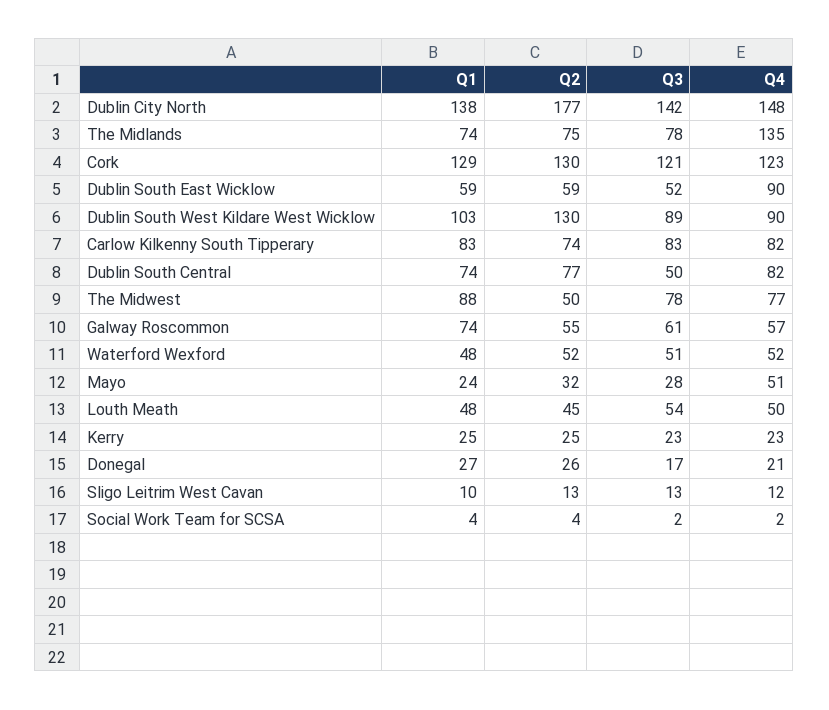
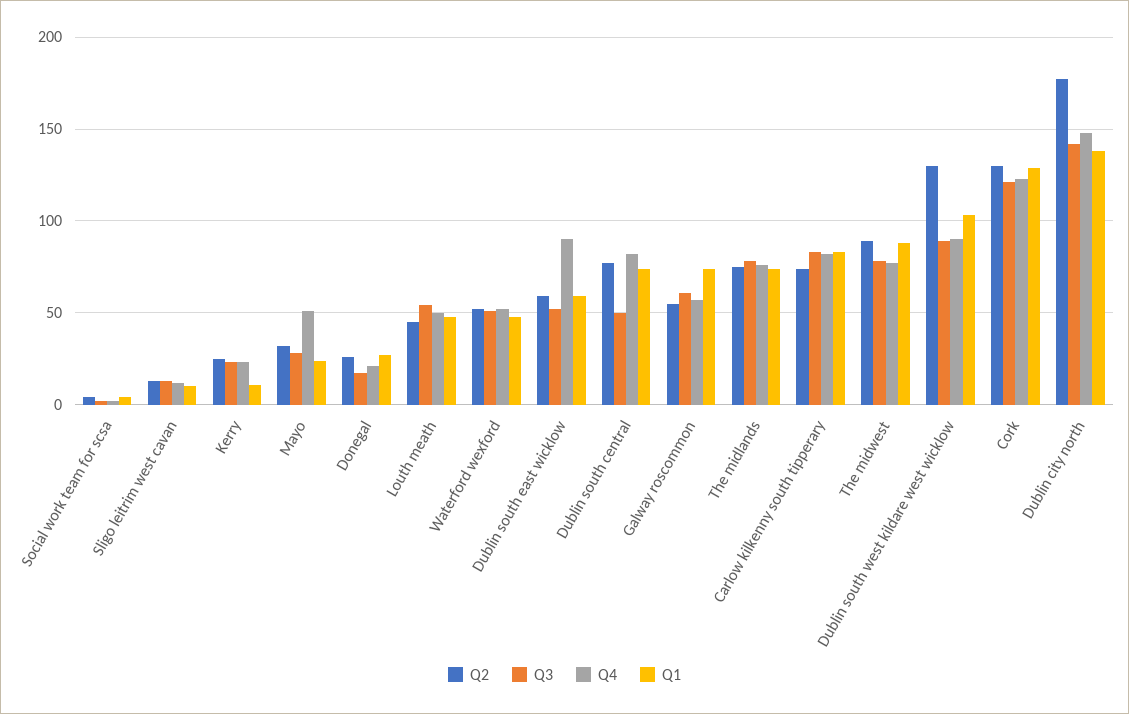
Q4, The Midlands: 135 -> 75
Q2, The Midwest: 50 -> 90
Q1, Kerry: 25 -> 10

